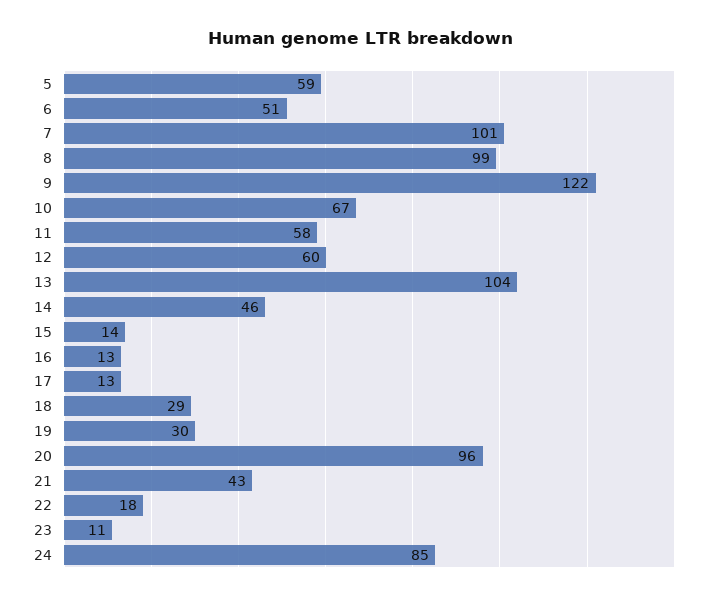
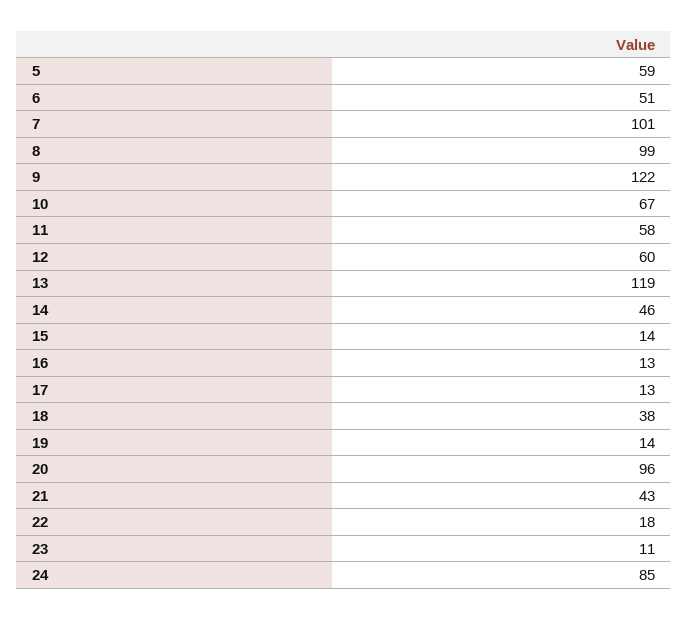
13: 104 -> 119
18: 29 -> 38
19: 30 -> 14

